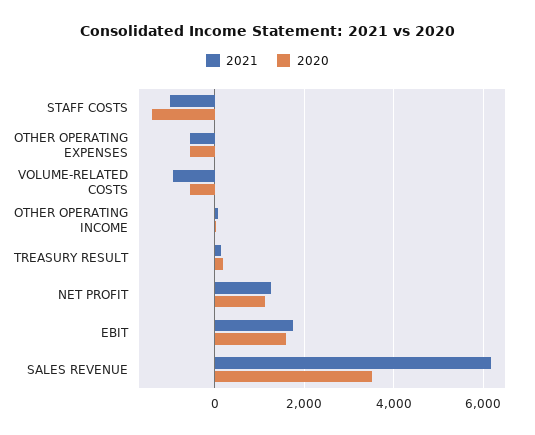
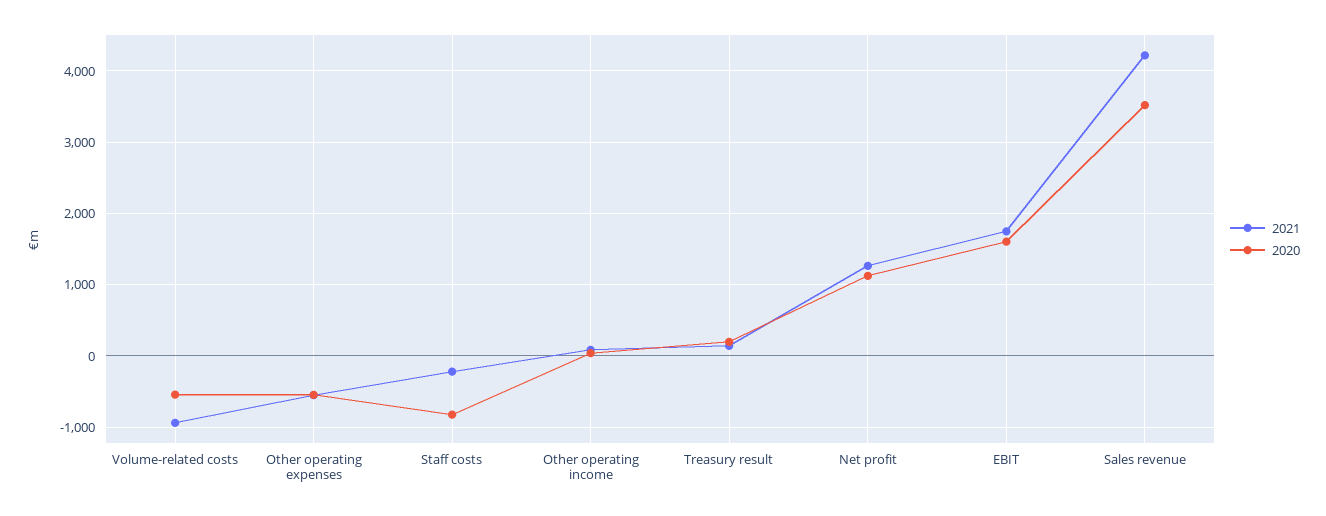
2021, STAFF COSTS: -1000 -> -200
2020, STAFF COSTS: -1400 -> -800
2021, SALES REVENUE: 6200 -> 4200

